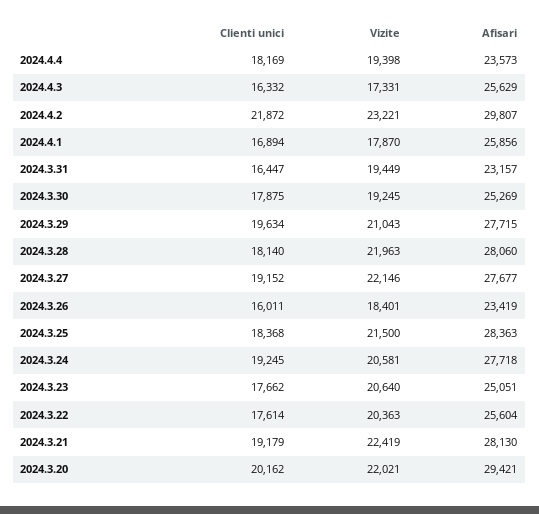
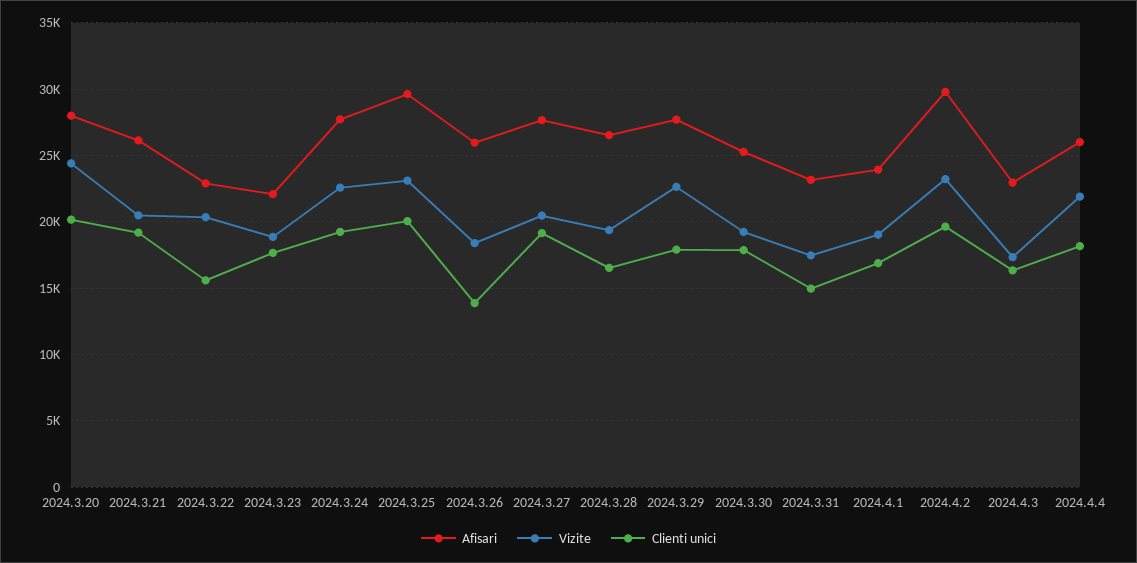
Vizite, 2024.4.4: 19398 -> 22000
Afisari, 2024.4.4: 23573 -> 26000
Afisari, 2024.4.3: 25629 -> 23000
Clienti unici, 2024.4.2: 21872 -> 19500
Vizite, 2024.4.1: 17870 -> 19000
Afisari, 2024.4.1: 25856 -> 24000
Clienti unici, 2024.3.31: 16447 -> 15000
Vizite, 2024.3.31: 19449 -> 17500
Clienti unici, 2024.3.29: 19634 -> 18000
Vizite, 2024.3.29: 21043 -> 22500
Clienti unici, 2024.3.28: 18140 -> 16500
Vizite, 2024.3.28: 21963 -> 19500
Afisari, 2024.3.28: 28060 -> 26500
Vizite, 2024.3.27: 22146 -> 20500
Clienti unici, 2024.3.26: 16011 -> 14000
Afisari, 2024.3.26: 23419 -> 26000
Clienti unici, 2024.3.25: 18368 -> 20000
Vizite, 2024.3.25: 21500 -> 23000
Afisari, 2024.3.25: 28363 -> 29500
Vizite, 2024.3.24: 20581 -> 22500
Vizite, 2024.3.23: 20640 -> 19000
Afisari, 2024.3.23: 25051 -> 22000
Clienti unici, 2024.3.22: 17614 -> 15500
Afisari, 2024.3.22: 25604 -> 23000
Vizite, 2024.3.21: 22419 -> 20500
Afisari, 2024.3.21: 28130 -> 26000
Vizite, 2024.3.20: 22021 -> 24500
Afisari, 2024.3.20: 29421 -> 28000

